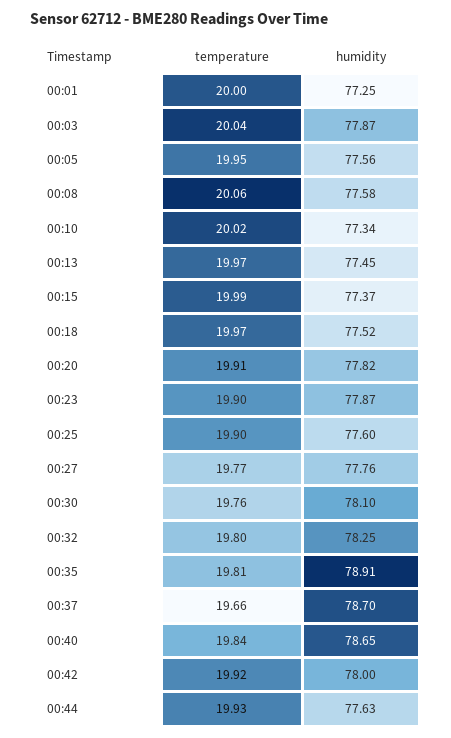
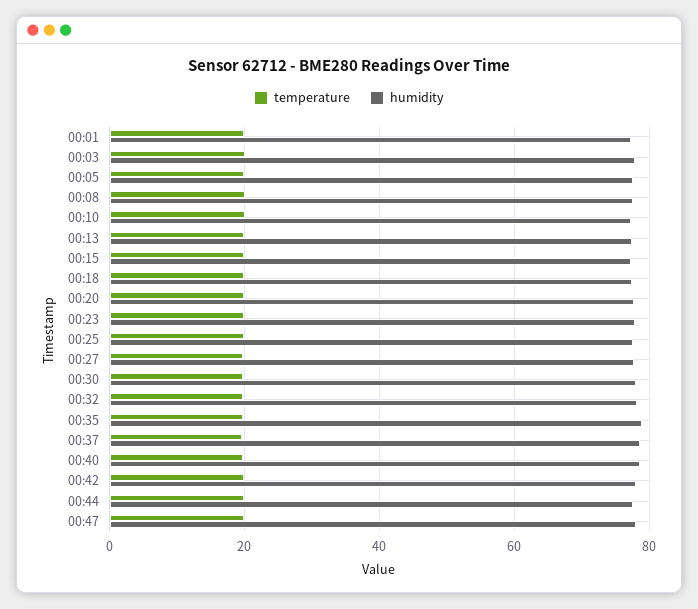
temperature, 00:47: none -> 20
humidity, 00:47: none -> 78

